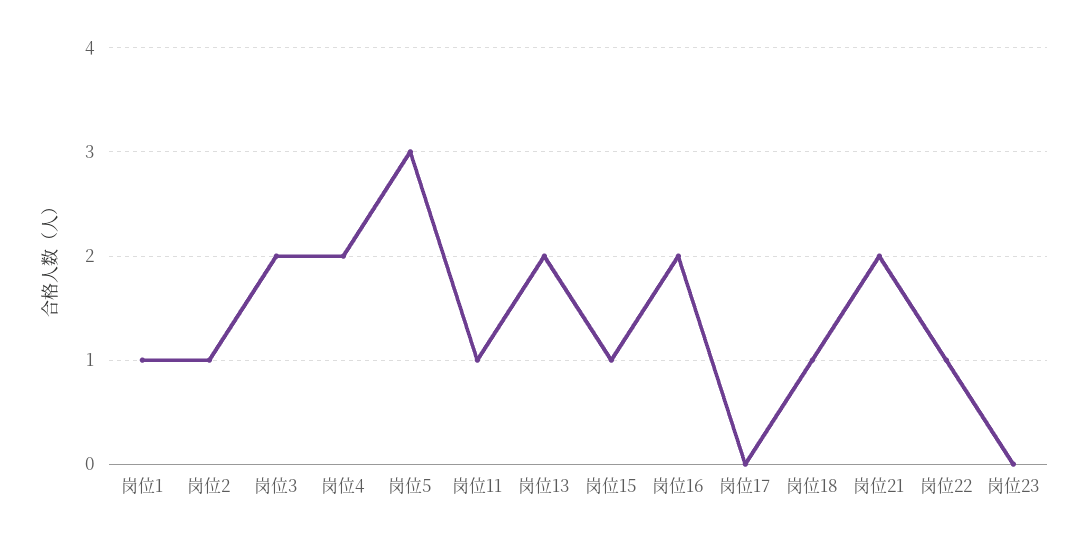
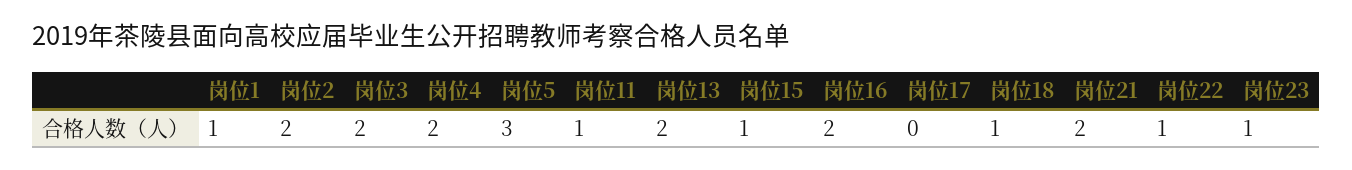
岗位2: 1 -> 2
岗位23: 0 -> 1

